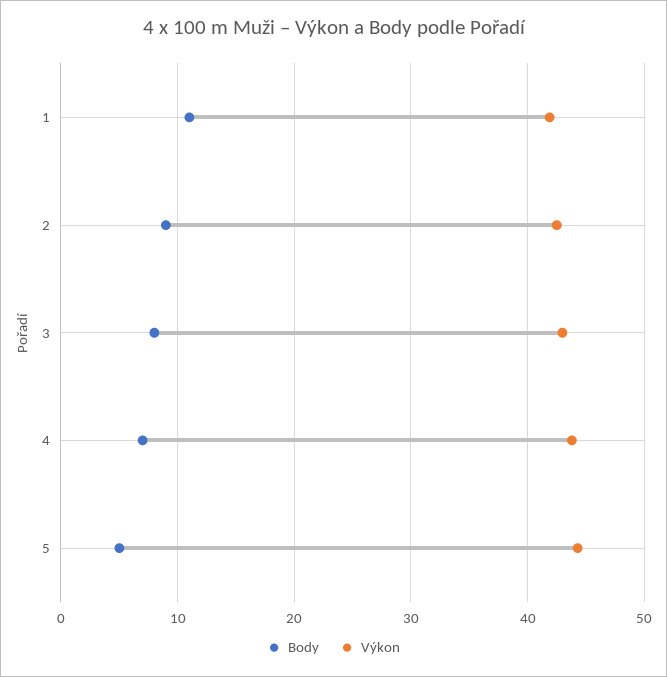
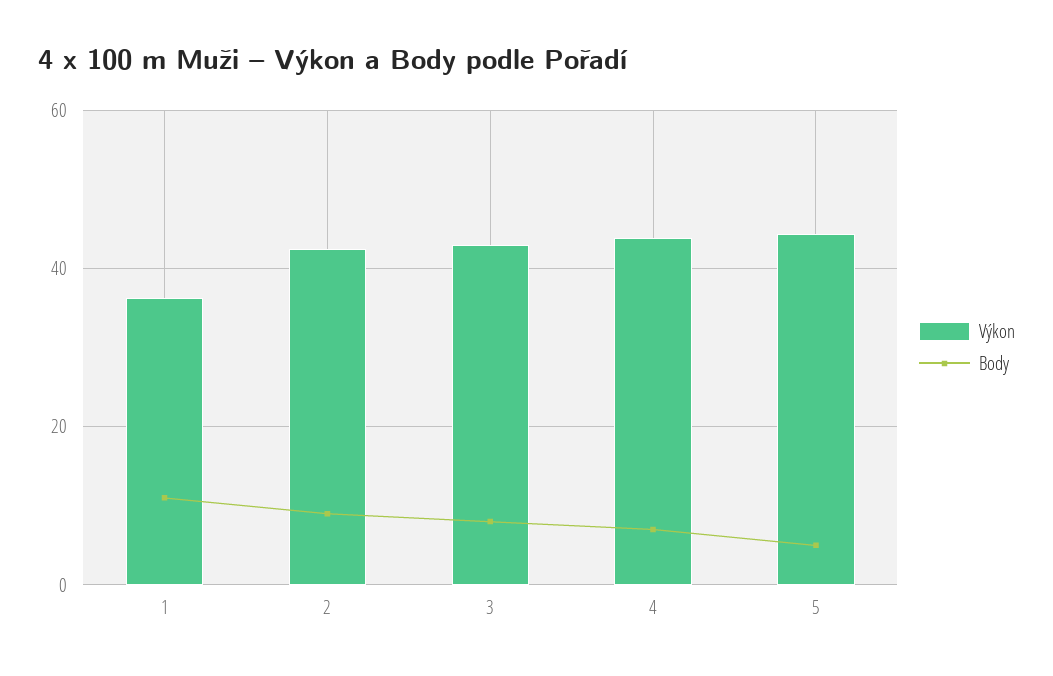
Výkon, 1: 42 -> 36

